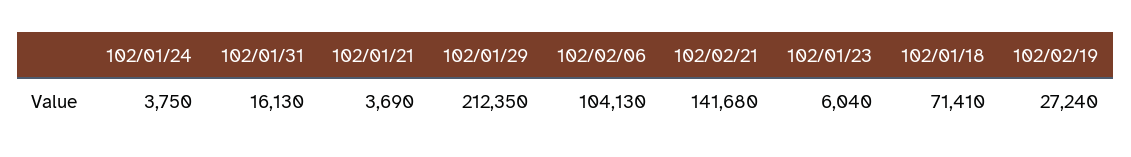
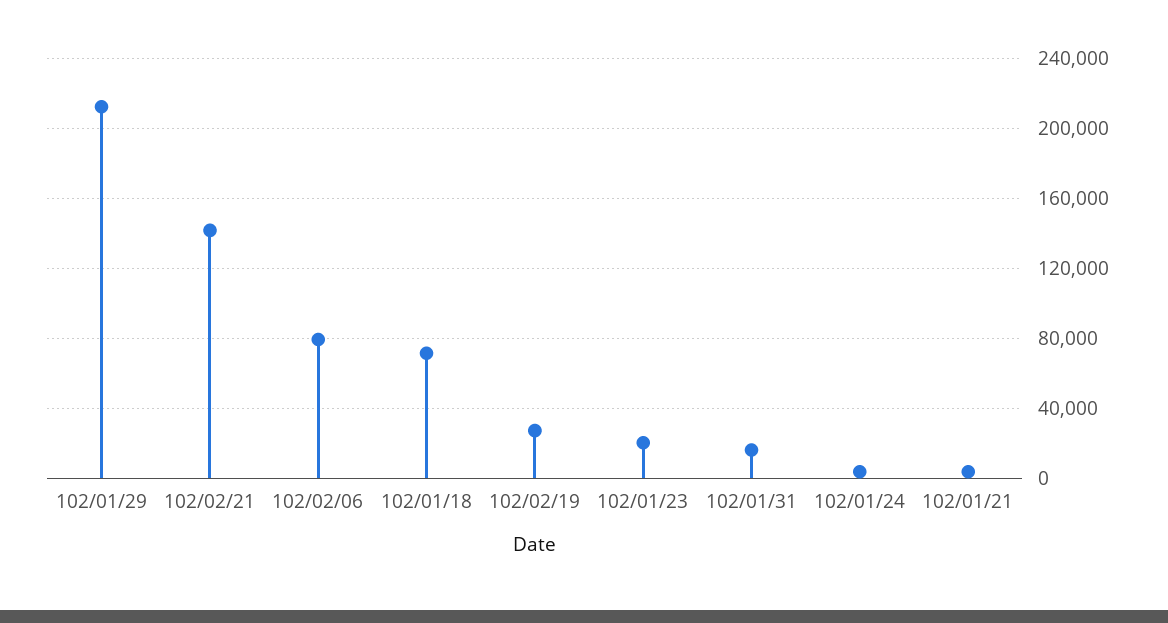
102/02/06: 104130 -> 80000
102/01/23: 6040 -> 20000

